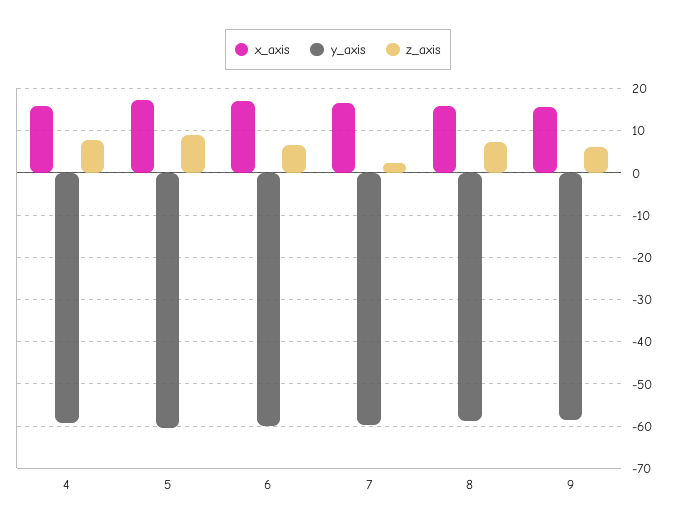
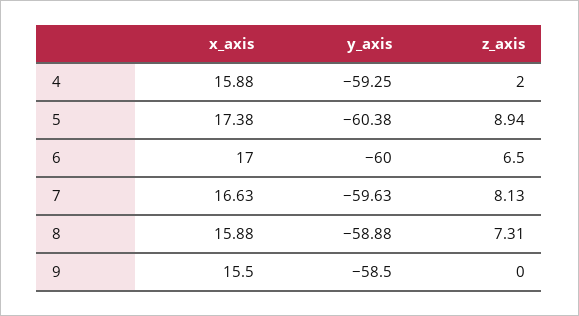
z_axis, 4: 8 -> 2
z_axis, 7: 2 -> 8.13
z_axis, 9: 6 -> 0

